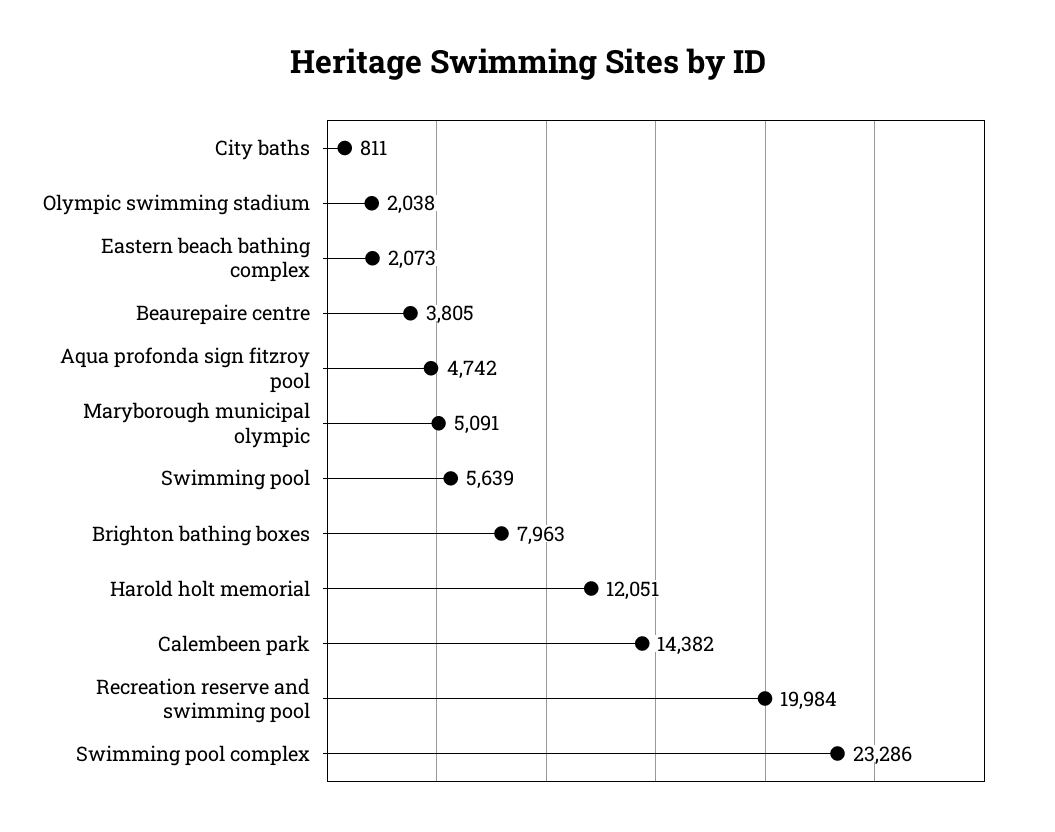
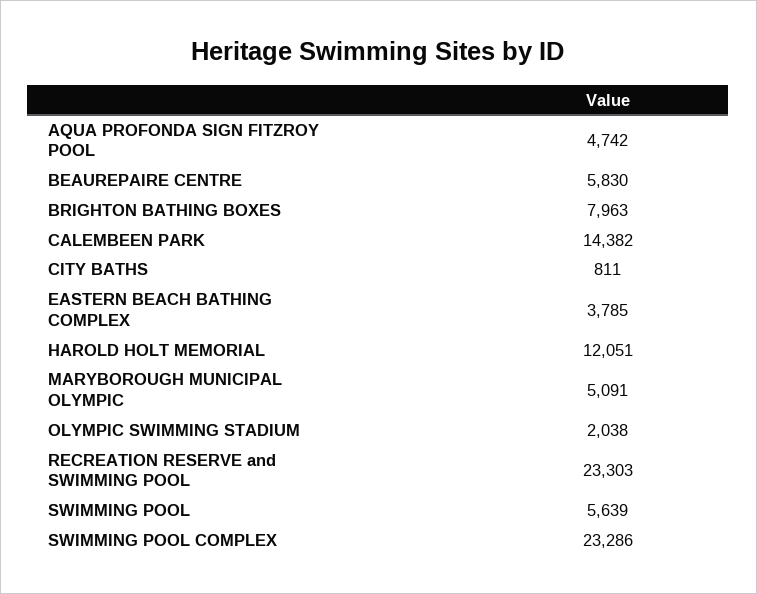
Eastern beach bathing complex: 2073 -> 3785
Beaurepaire centre: 3805 -> 5830
Recreation reserve and swimming pool: 19984 -> 23303

